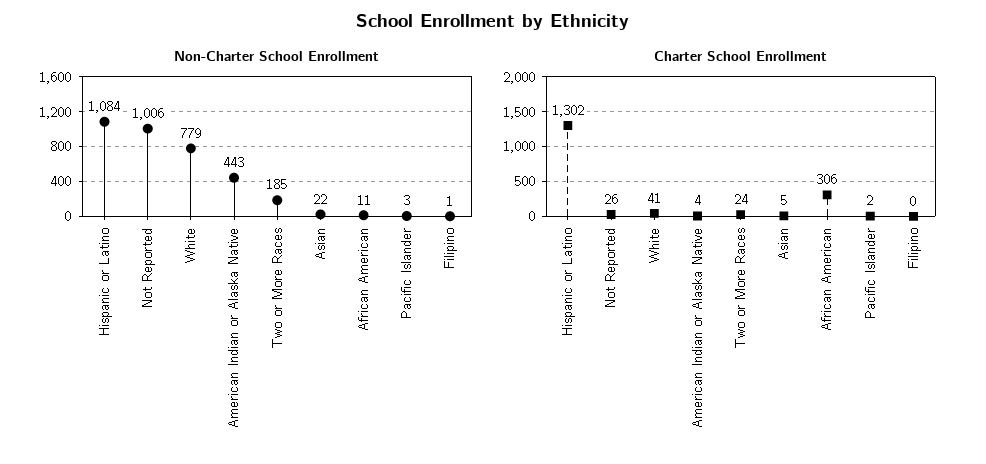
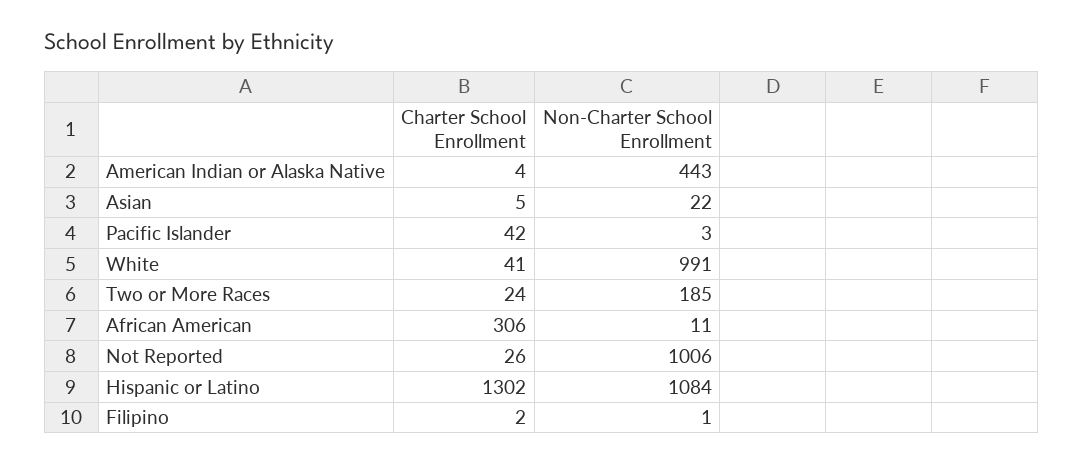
Non-Charter School Enrollment, White: 779 -> 991
Charter School Enrollment, Pacific Islander: 2 -> 42
Charter School Enrollment, Filipino: 0 -> 2

